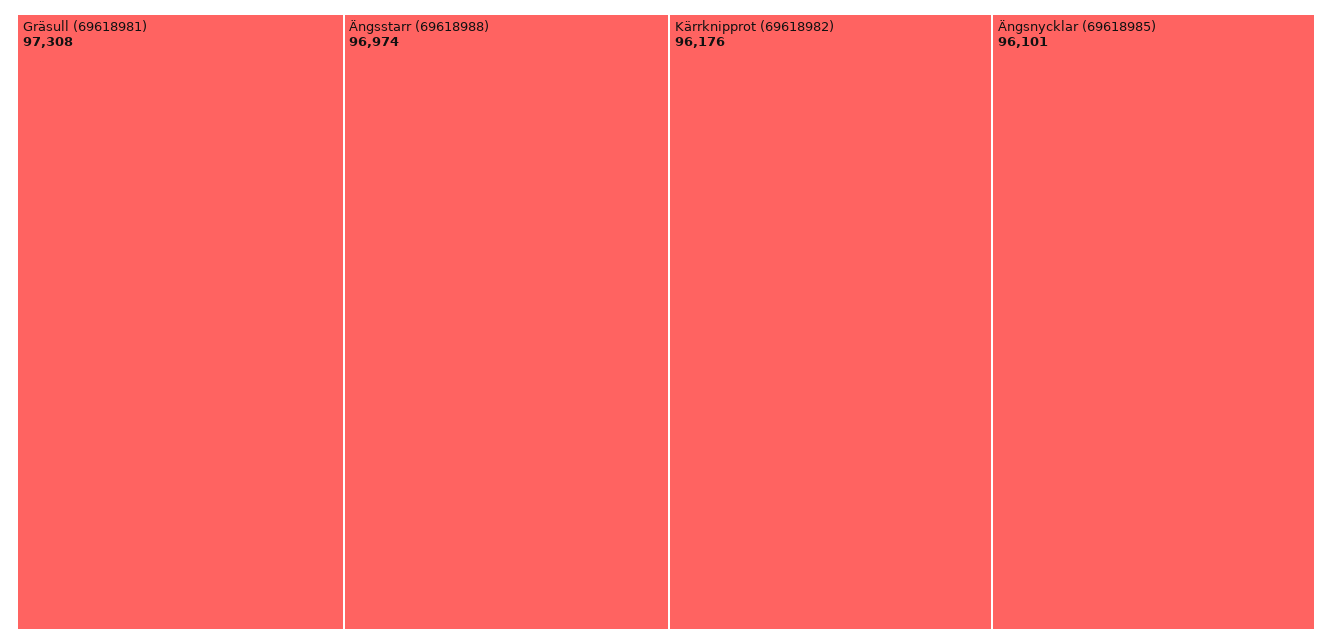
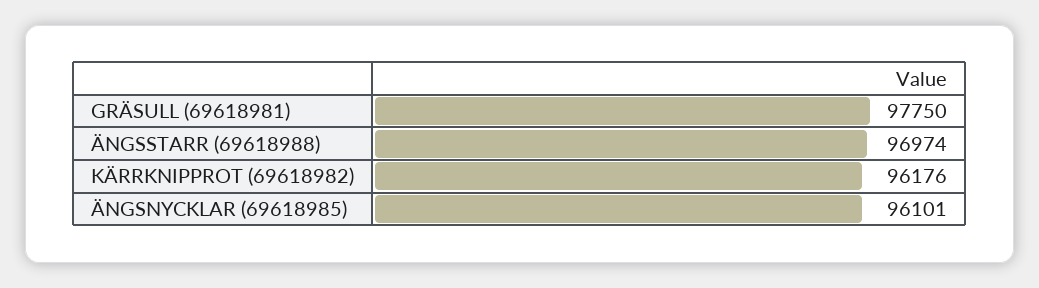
Gräsull (69618981): 97308 -> 97750

